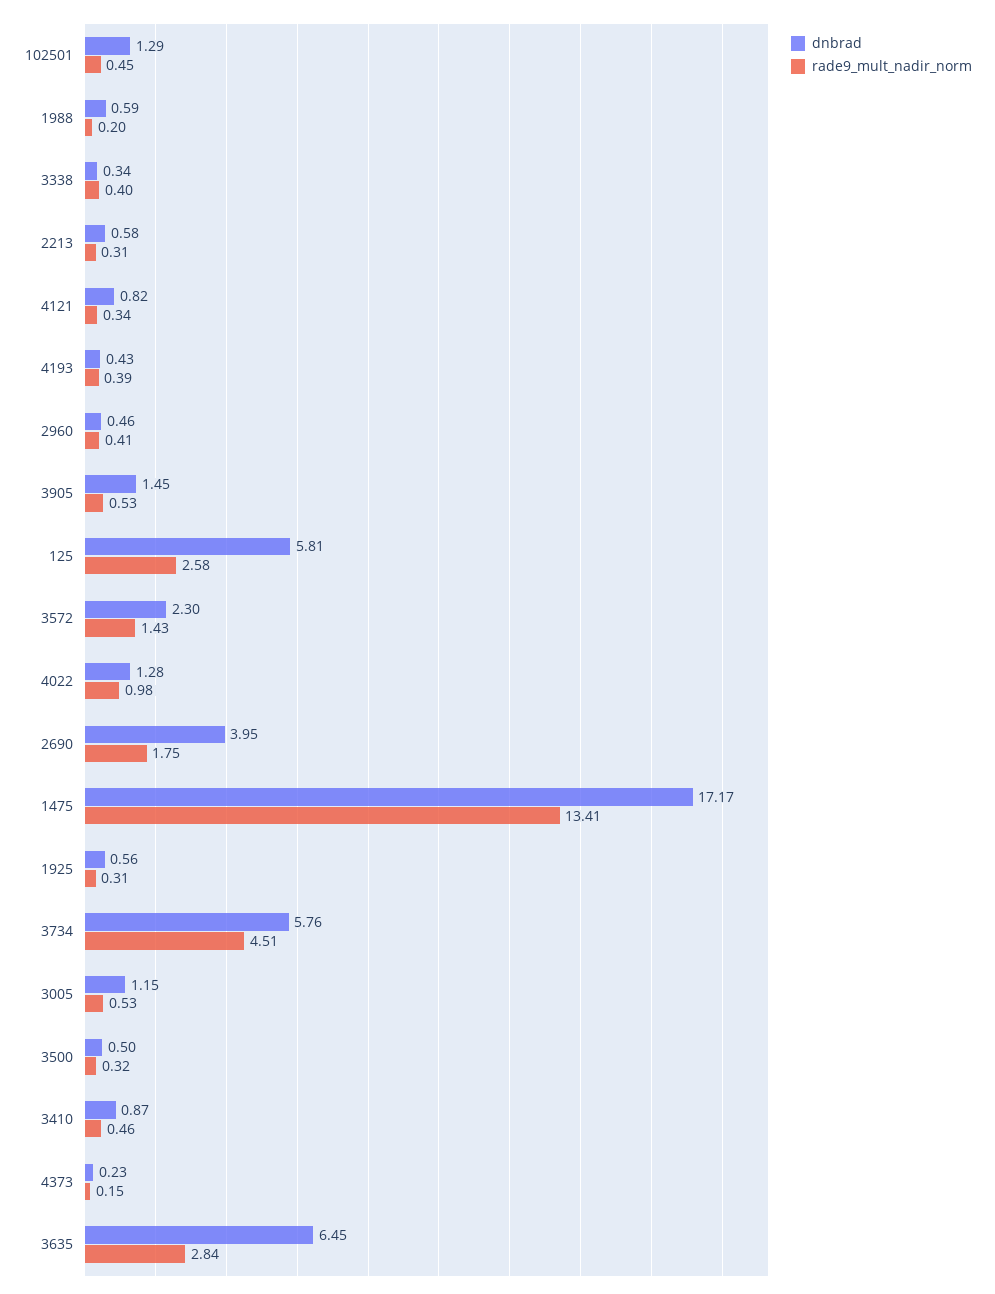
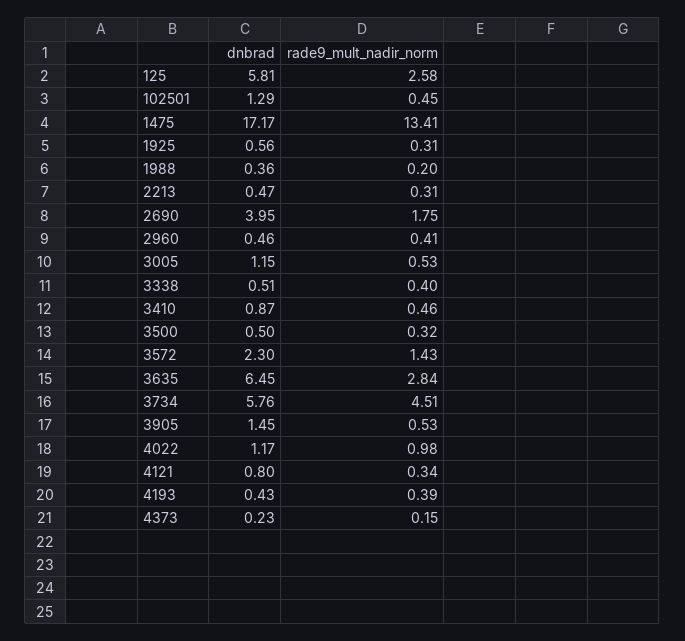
dnbrad, 1988: 0.59 -> 0.36
dnbrad, 3338: 0.34 -> 0.51
dnbrad, 2213: 0.58 -> 0.47
dnbrad, 4121: 0.82 -> 0.8
dnbrad, 4022: 1.28 -> 1.17

